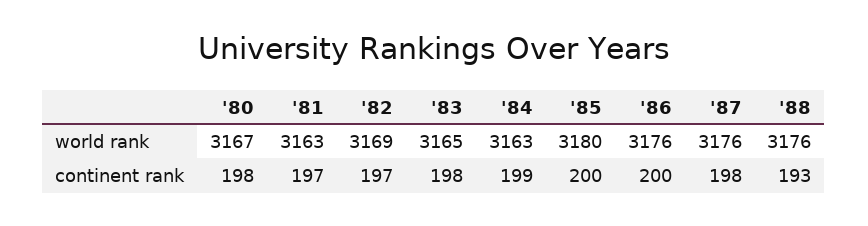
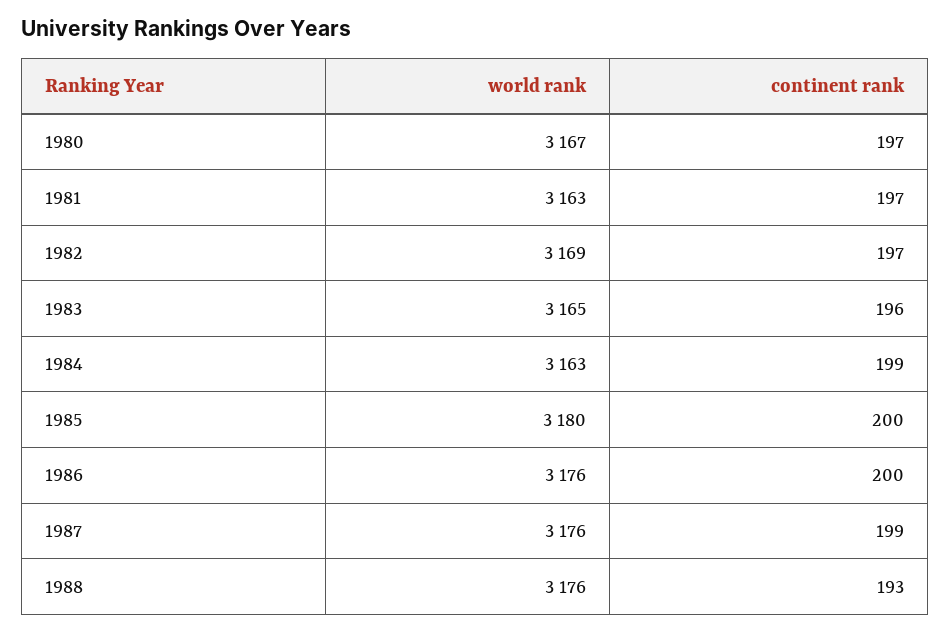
'80, continent rank: 198 -> 197
'83, continent rank: 198 -> 196
'87, continent rank: 198 -> 199

